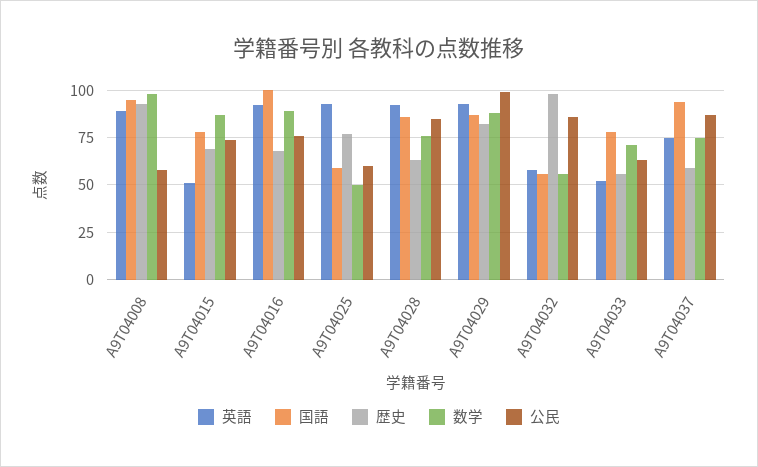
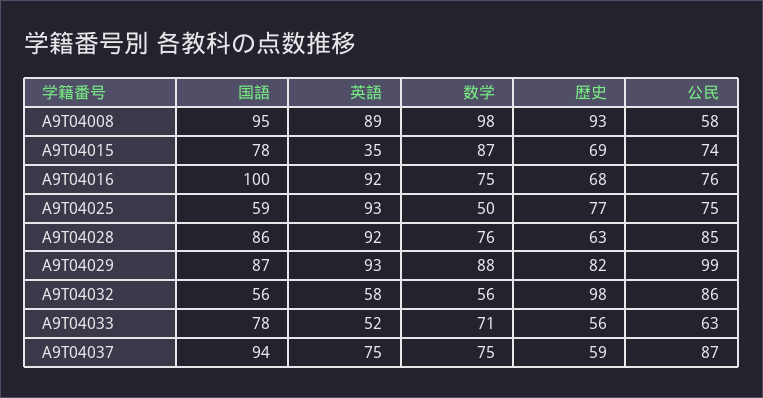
英語, A9T04015: 50 -> 35
数学, A9T04016: 90 -> 75
公民, A9T04025: 60 -> 75

